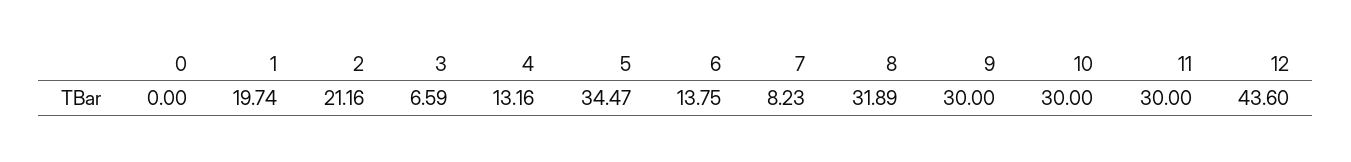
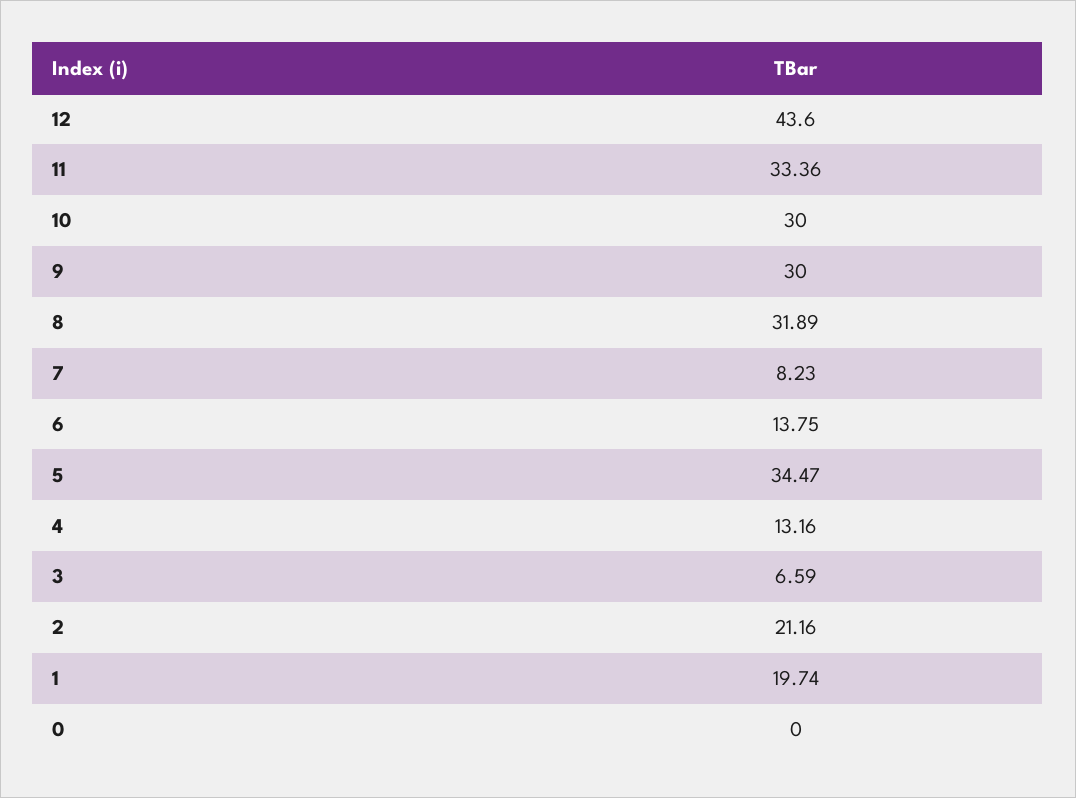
11: 30 -> 33.36

